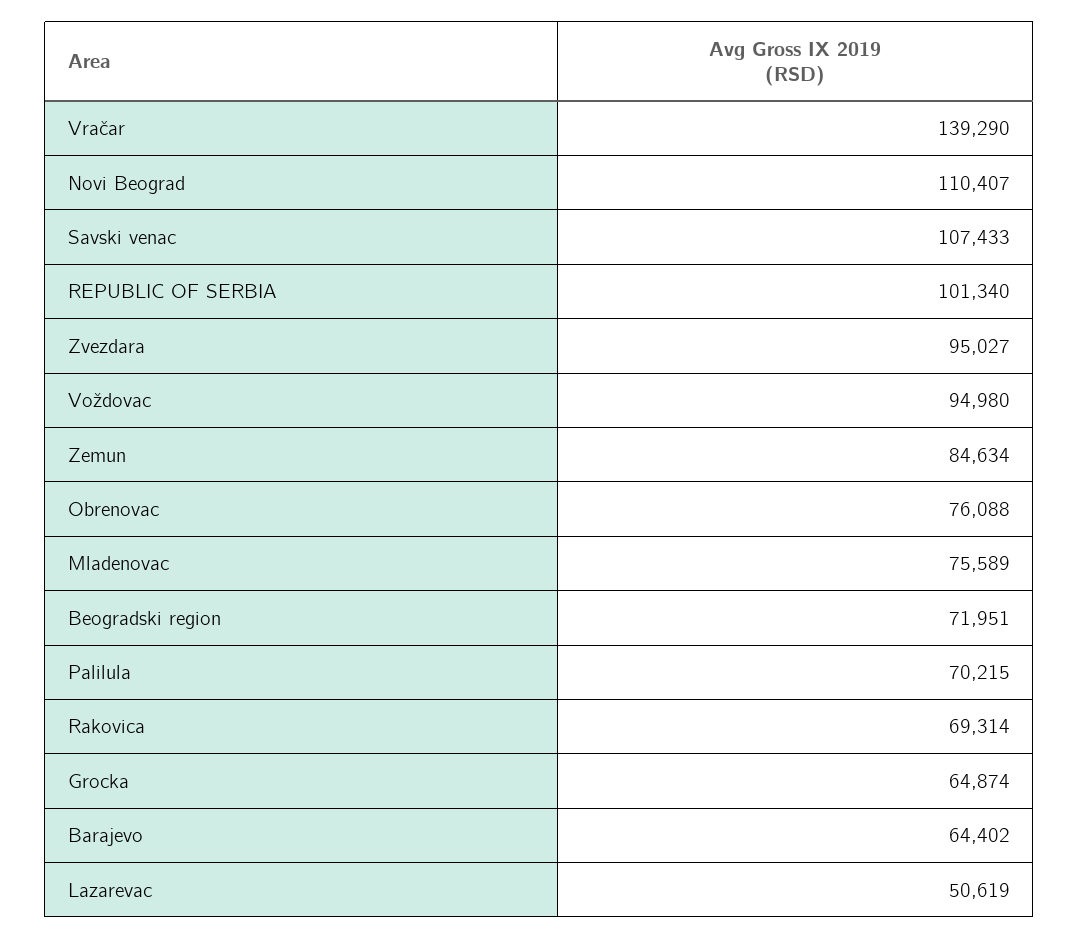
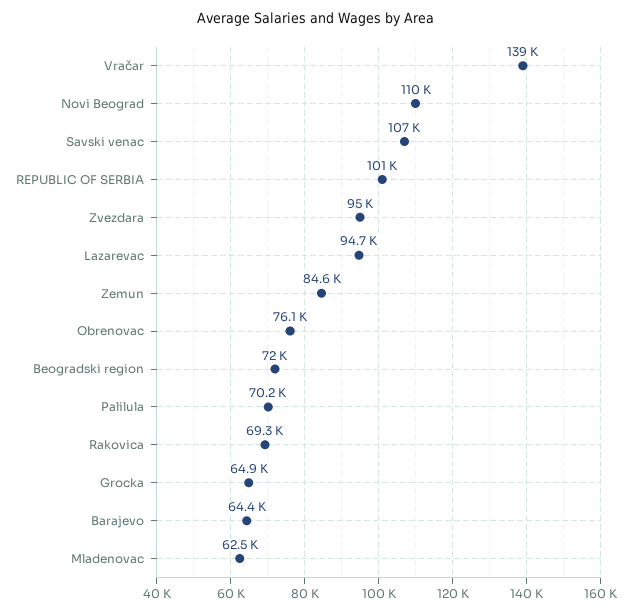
Voždovac: 94980 -> none
Mladenovac: 75589 -> 62500
Lazarevac: 50619 -> 94700

